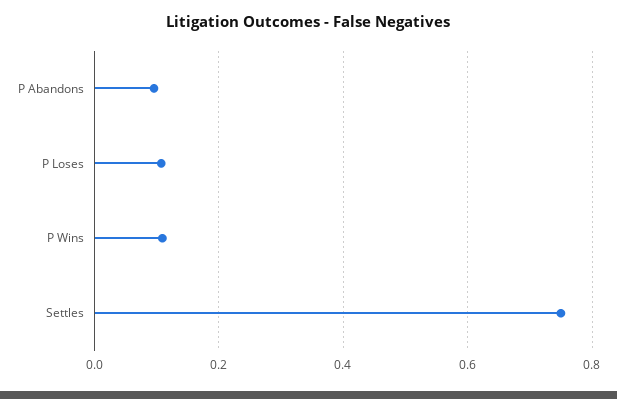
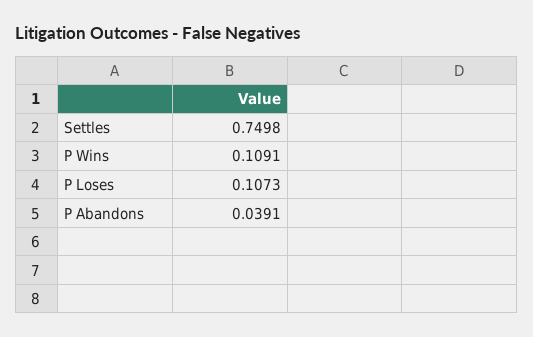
P Abandons: 0.1 -> 0.0391

